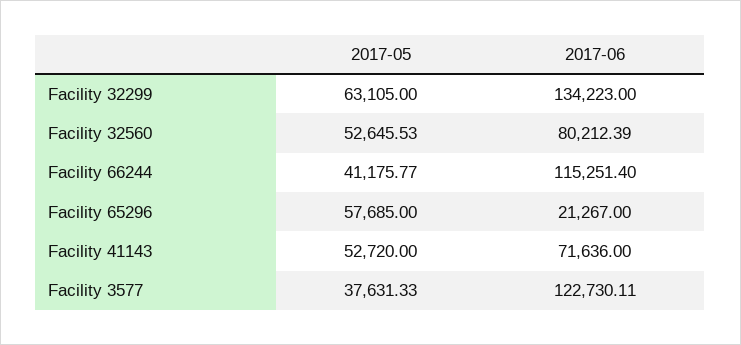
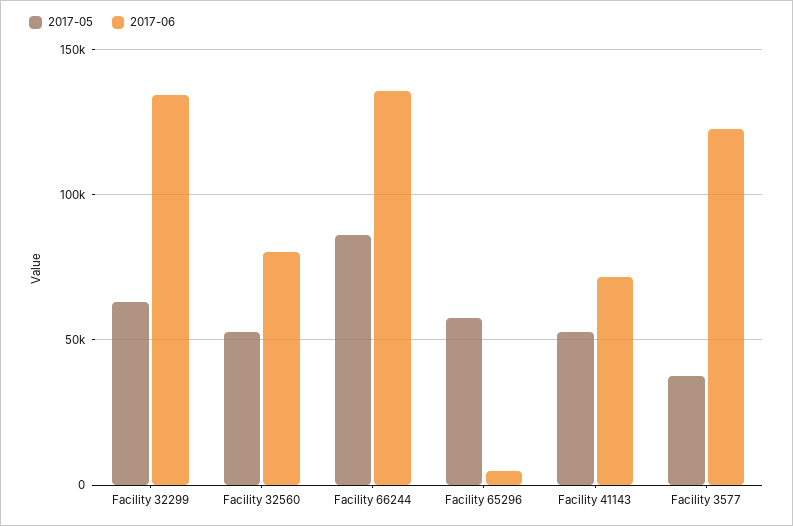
2017-05, Facility 66244: 41175.77 -> 85000
2017-06, Facility 66244: 115251.4 -> 135000
2017-06, Facility 65296: 21267 -> 5000

